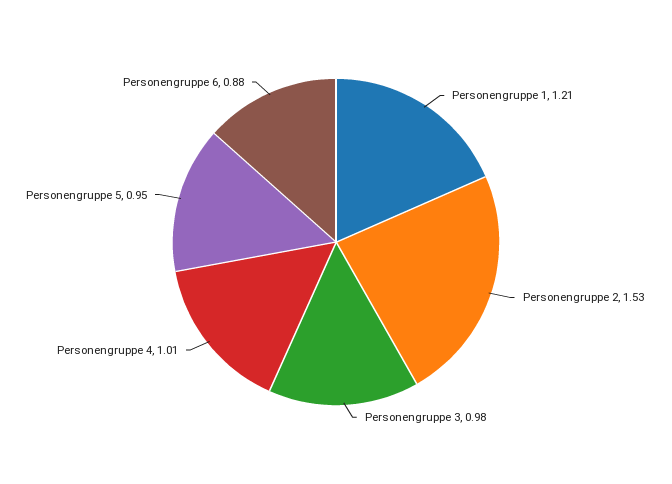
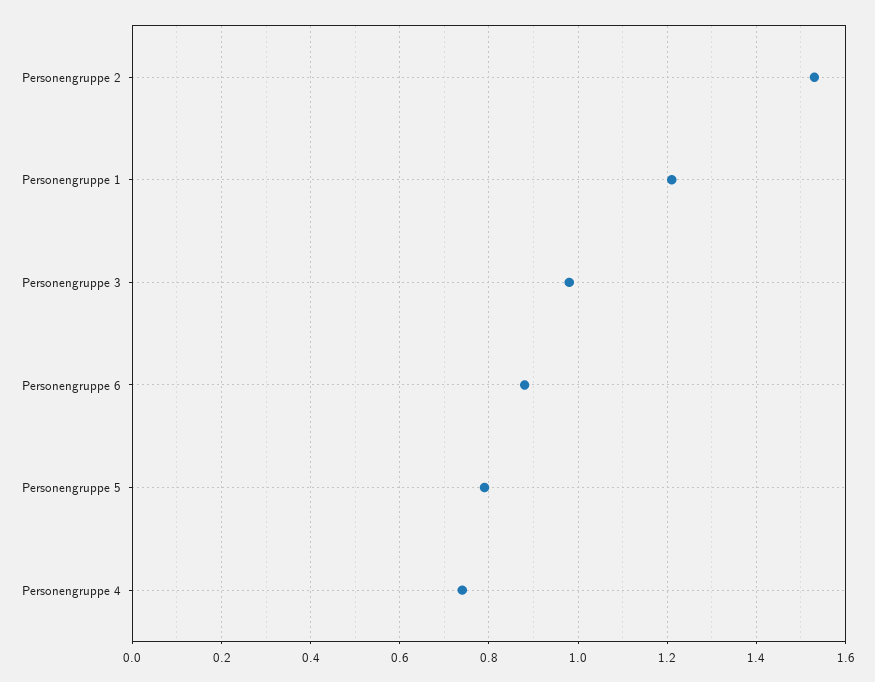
Personengruppe 4: 1.01 -> 0.75
Personengruppe 5: 0.95 -> 0.8

